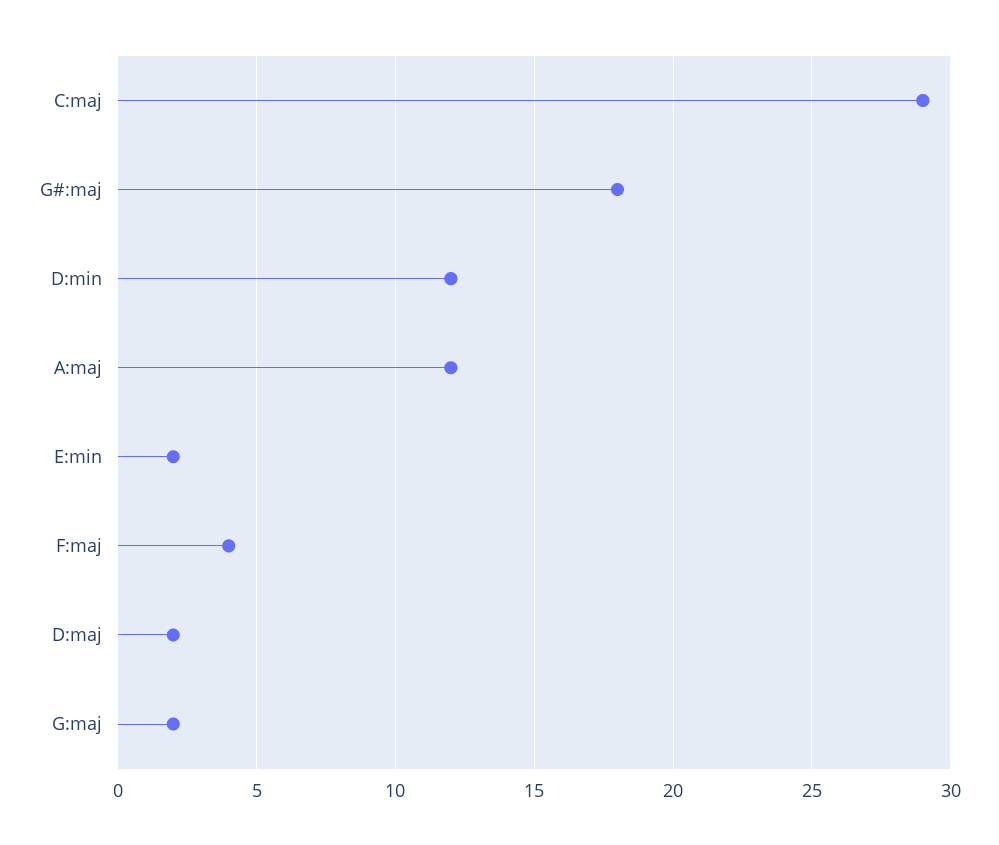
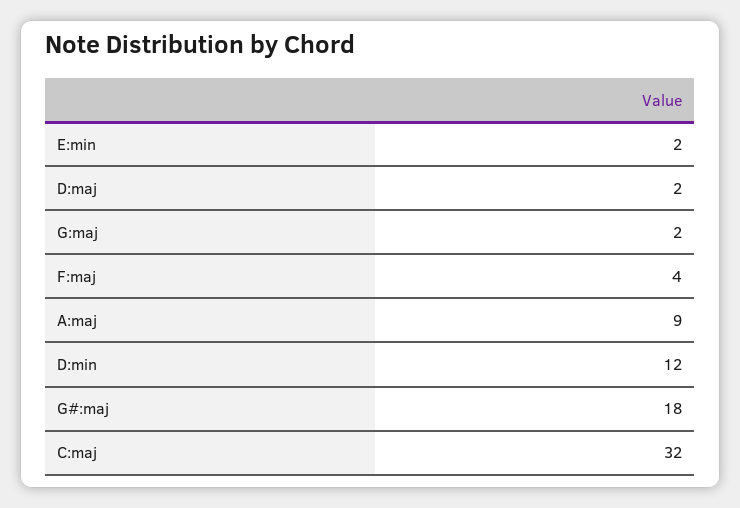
C:maj: 29 -> 32
A:maj: 12 -> 9

